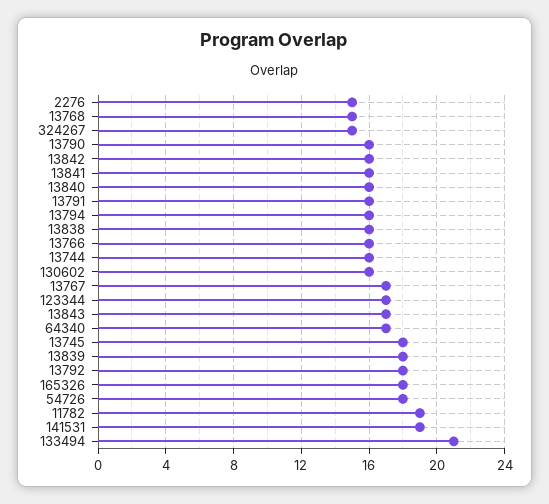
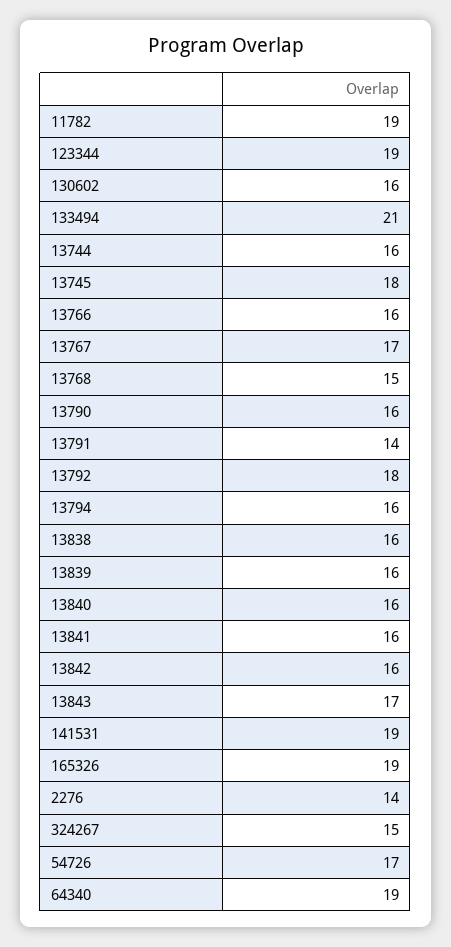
2276: 15 -> 14
13791: 16 -> 14
123344: 17 -> 19
64340: 17 -> 19
13839: 18 -> 16
165326: 18 -> 19
54726: 18 -> 17

